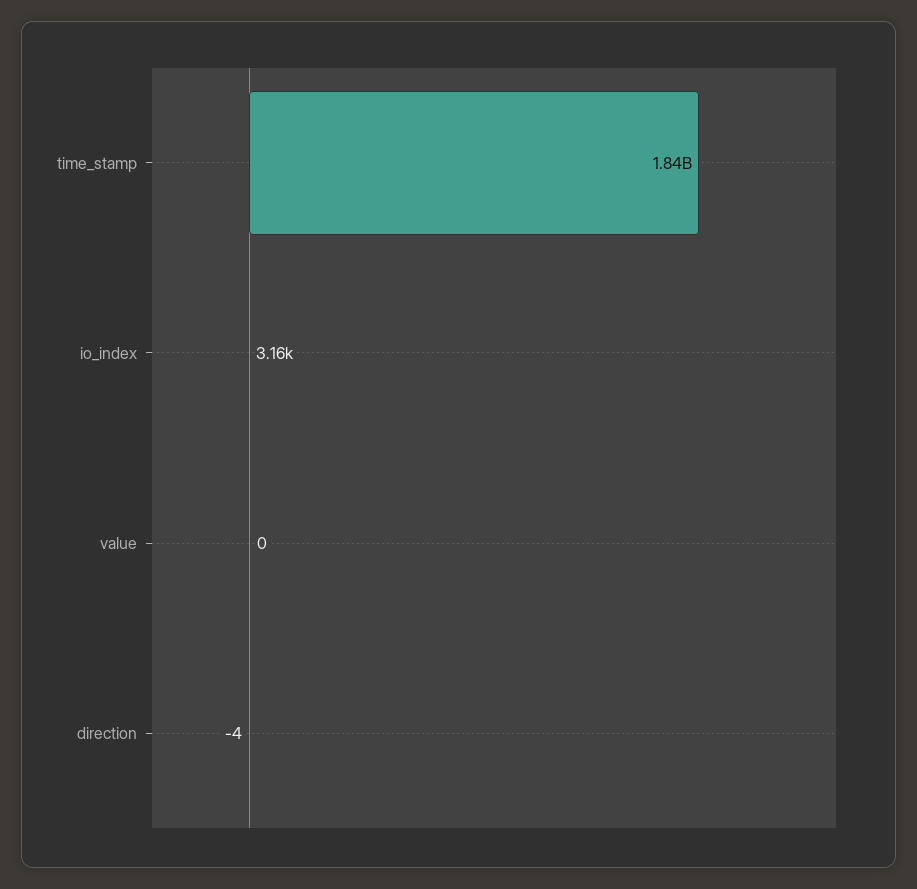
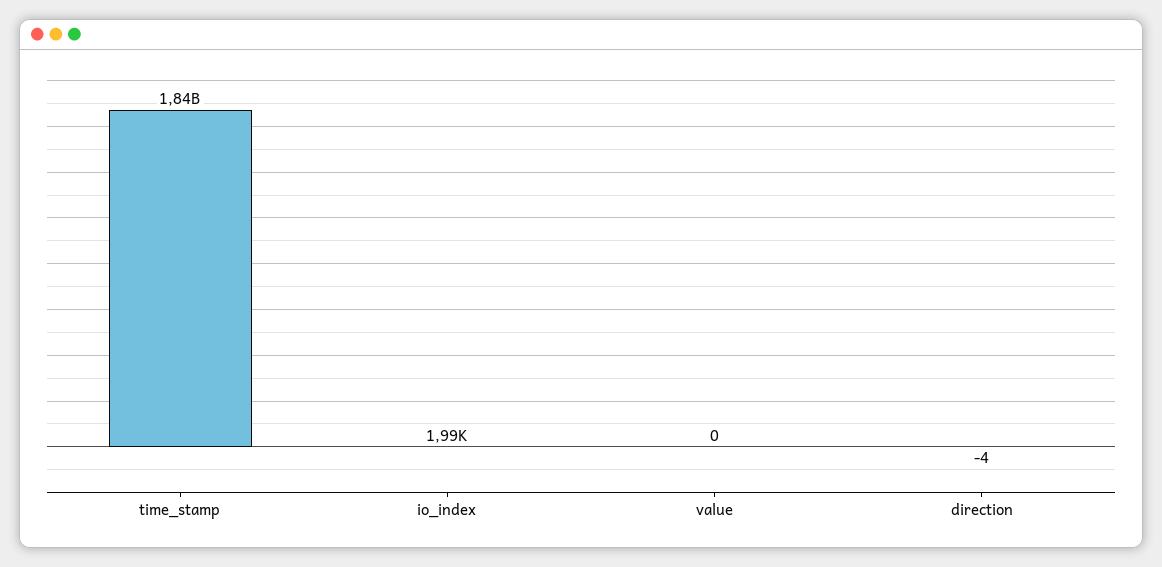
io_index: 3160 -> 1990

